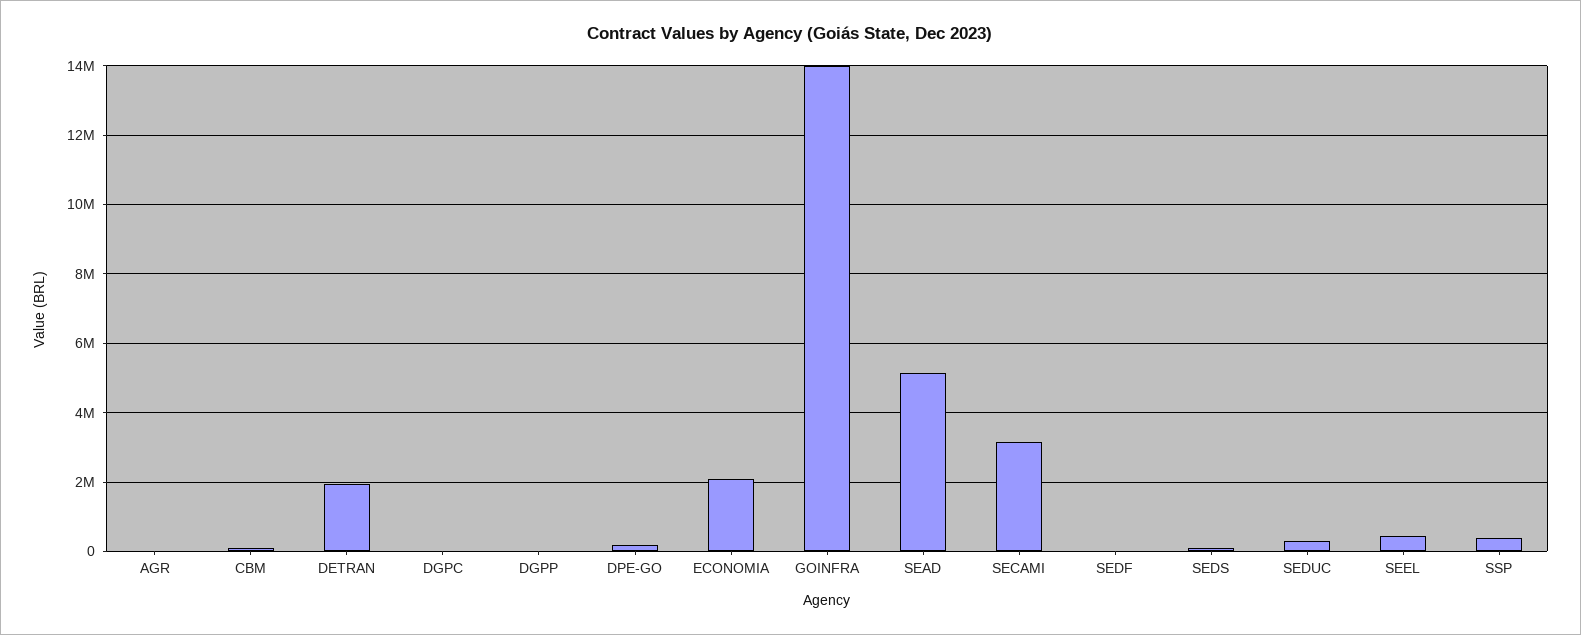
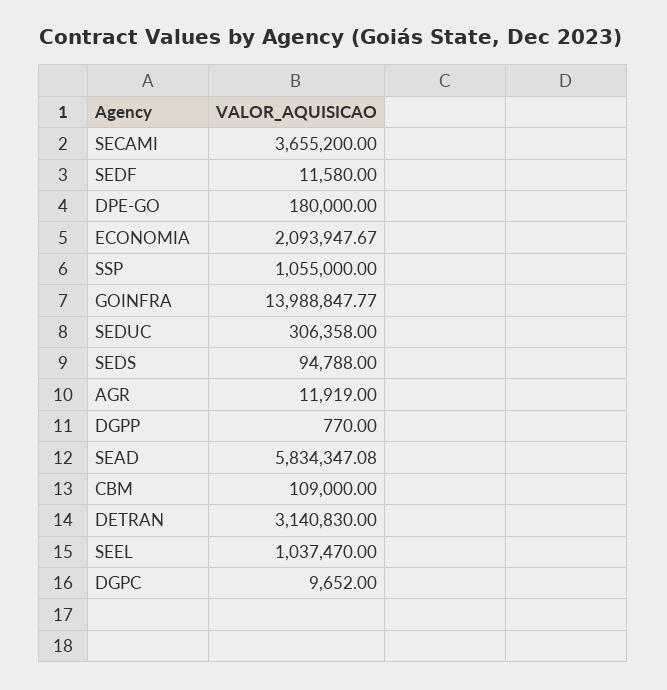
DETRAN: 2000000 -> 3140830
SEAD: 5200000 -> 5834347.08
SECAMI: 3200000 -> 3655200
SEEL: 400000 -> 1037470
SSP: 400000 -> 1055000

